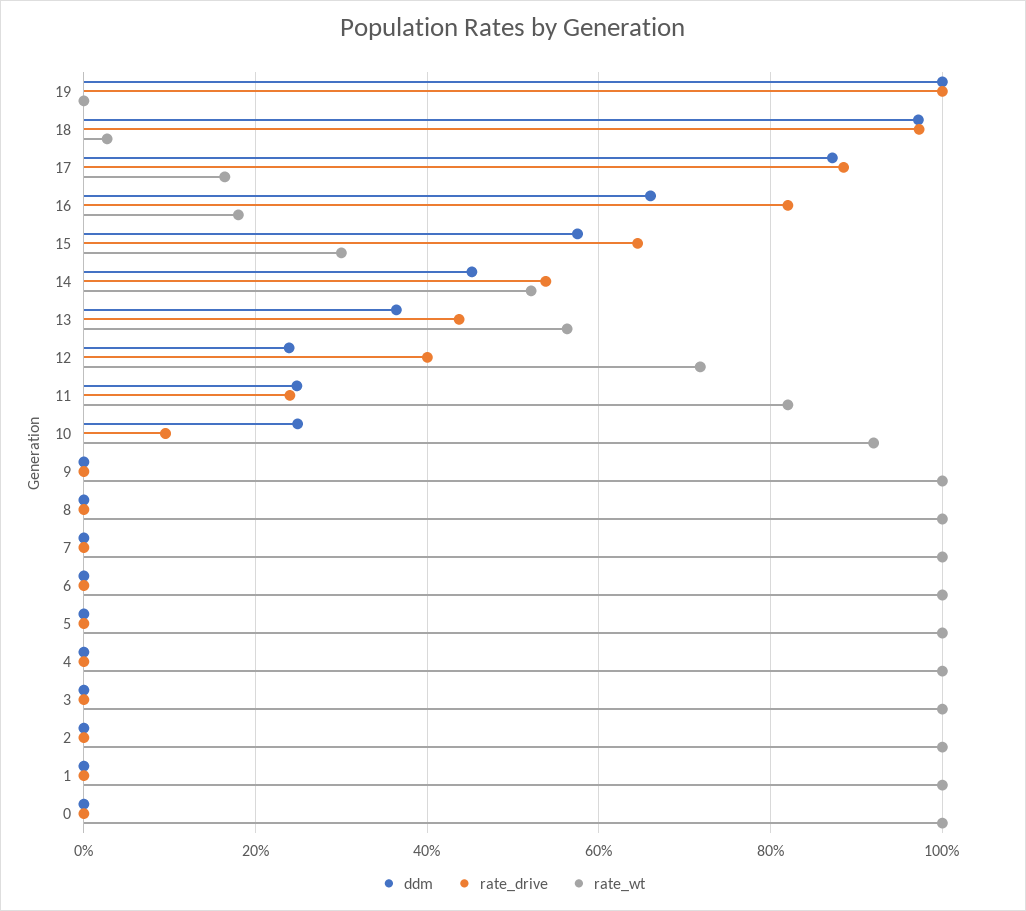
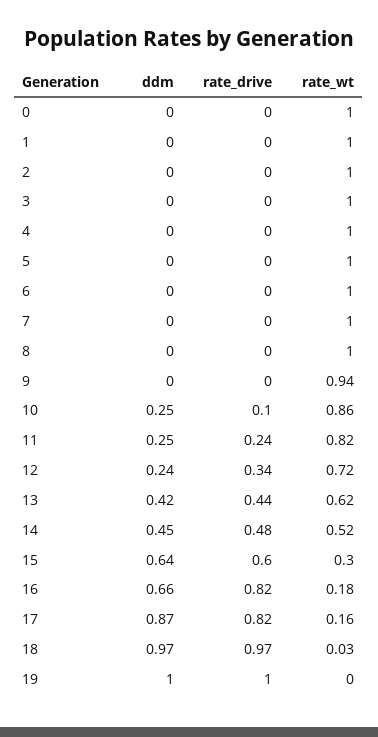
rate_drive, 17: 0.88 -> 0.82
ddm, 15: 0.58 -> 0.64
rate_drive, 15: 0.64 -> 0.6
rate_drive, 14: 0.54 -> 0.48
ddm, 13: 0.36 -> 0.42
rate_wt, 13: 0.56 -> 0.62
rate_drive, 12: 0.4 -> 0.34
rate_wt, 10: 0.92 -> 0.86
rate_wt, 9: 1 -> 0.94

